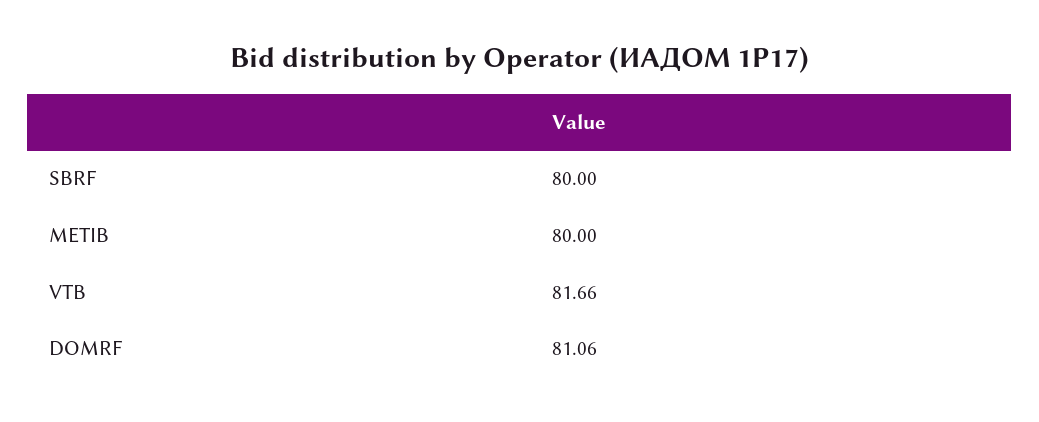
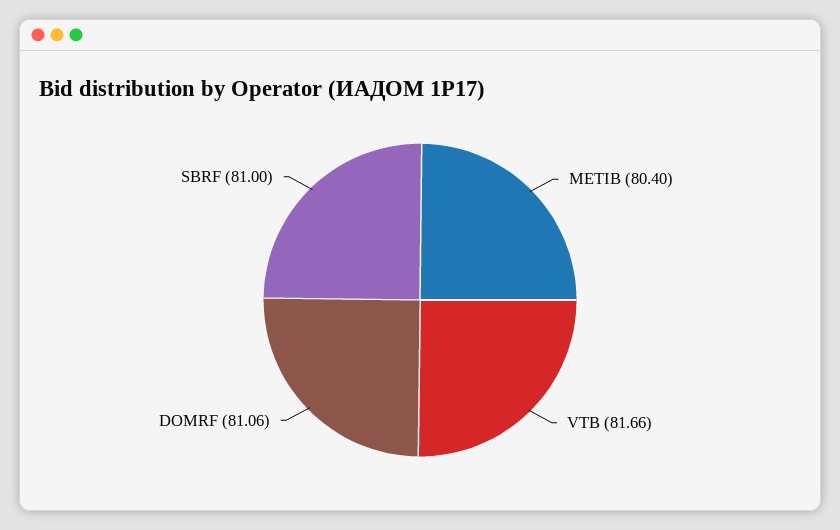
SBRF: 80 -> 81
METIB: 80 -> 80.4

